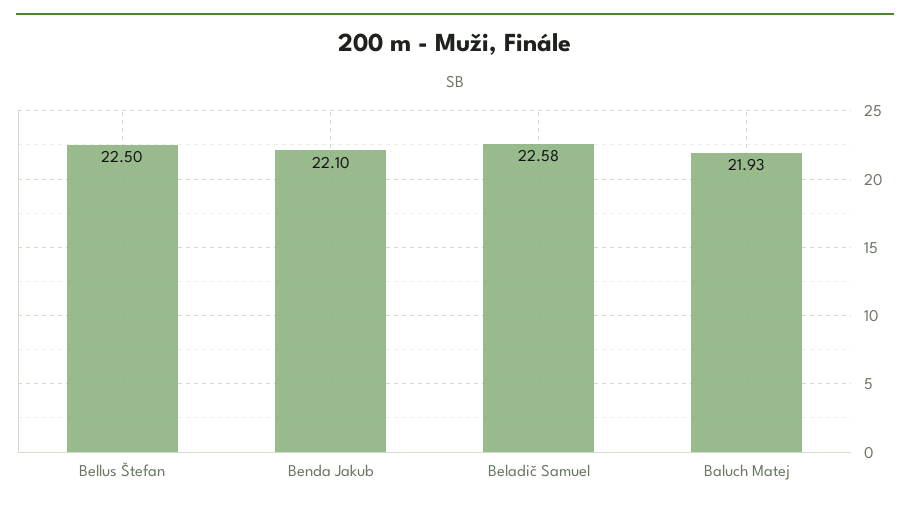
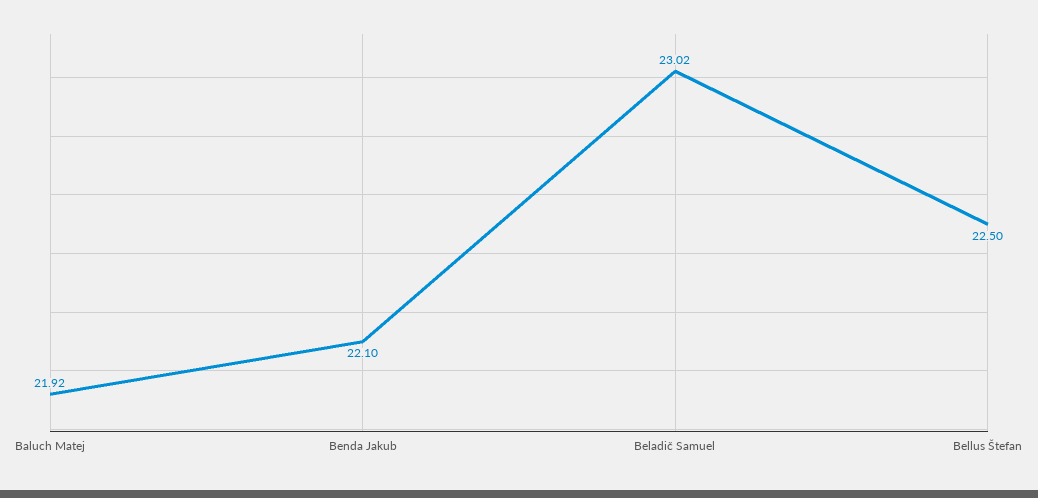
Beladič Samuel: 22.58 -> 23.02
Baluch Matej: 21.93 -> 21.92

